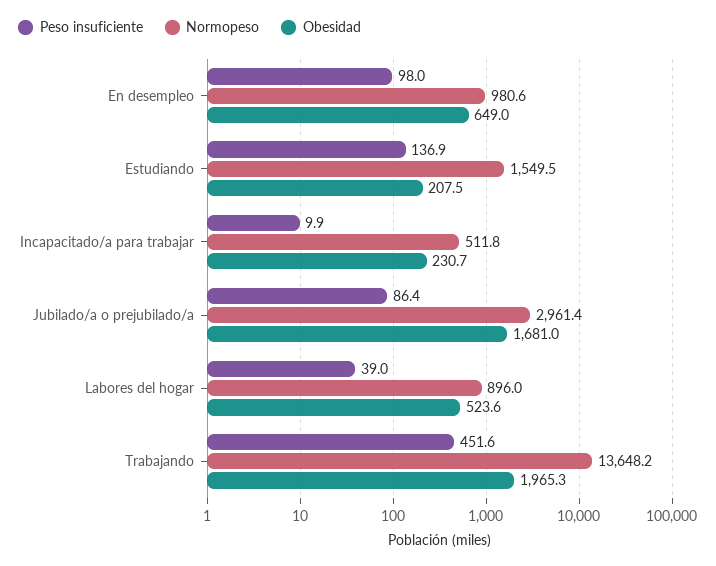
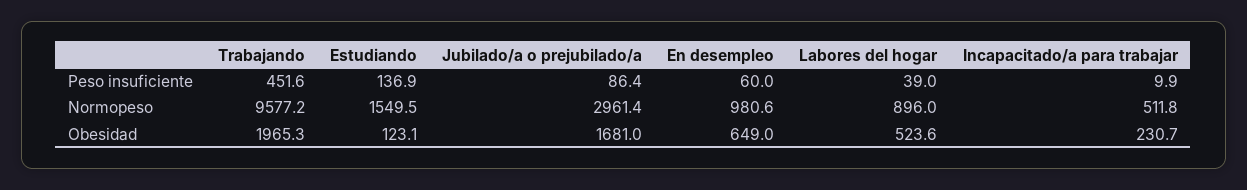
Peso insuficiente, En desempleo: 98 -> 60
Obesidad, Estudiando: 207.5 -> 123.1
Normopeso, Trabajando: 13648.2 -> 9577.2

